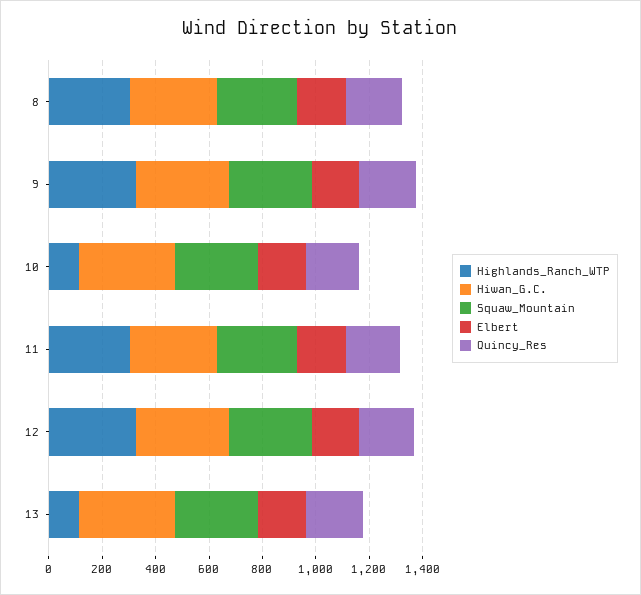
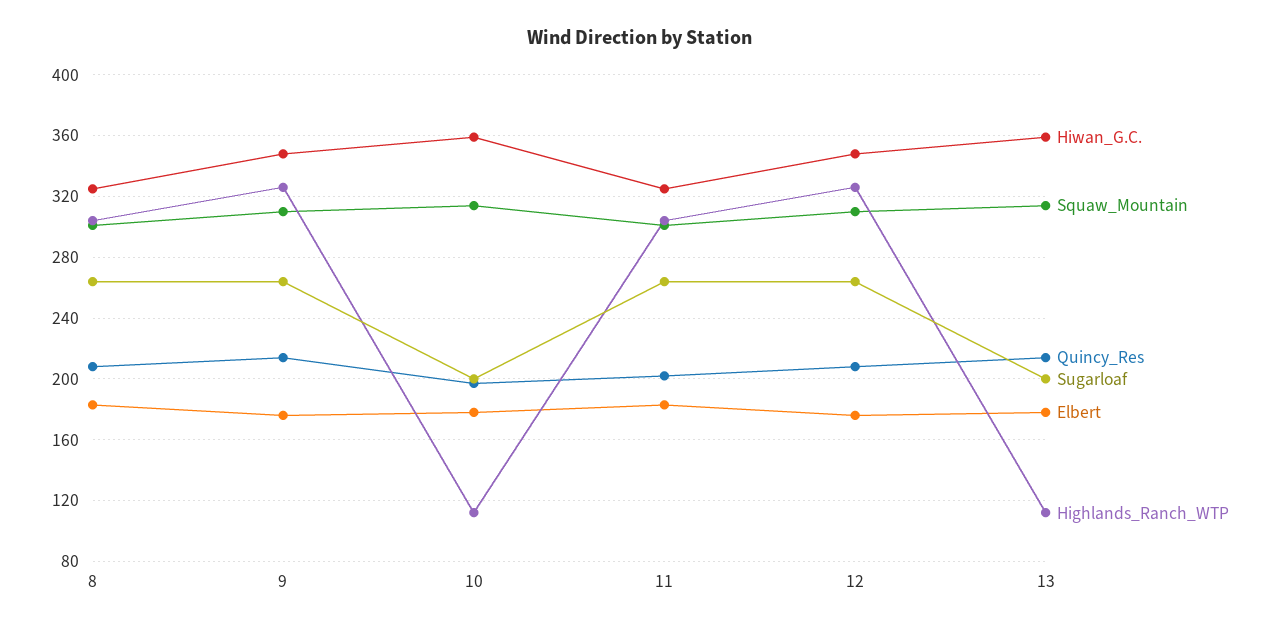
Sugarloaf, 8: none -> 265
Sugarloaf, 9: none -> 265
Sugarloaf, 10: none -> 200
Sugarloaf, 11: none -> 265
Sugarloaf, 12: none -> 265
Sugarloaf, 13: none -> 200

